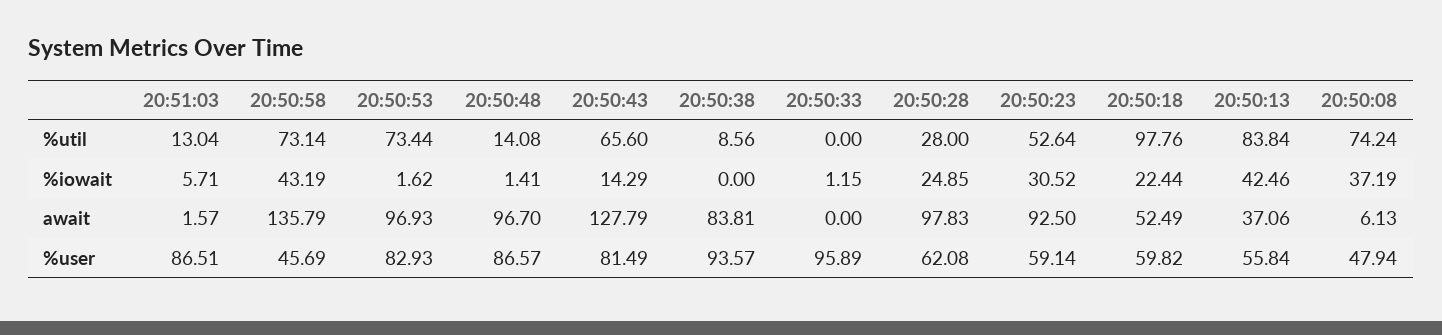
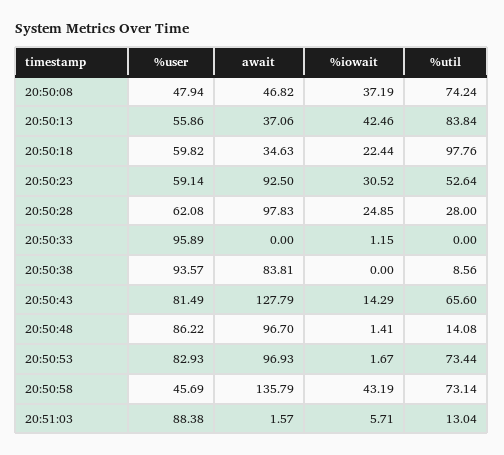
20:50:53, %iowait: 1.62 -> 1.67
20:50:18, await: 52.49 -> 34.63
20:50:08, await: 6.13 -> 46.82
20:51:03, %user: 86.51 -> 88.38
20:50:48, %user: 86.57 -> 86.22
20:50:13, %user: 55.84 -> 55.86

